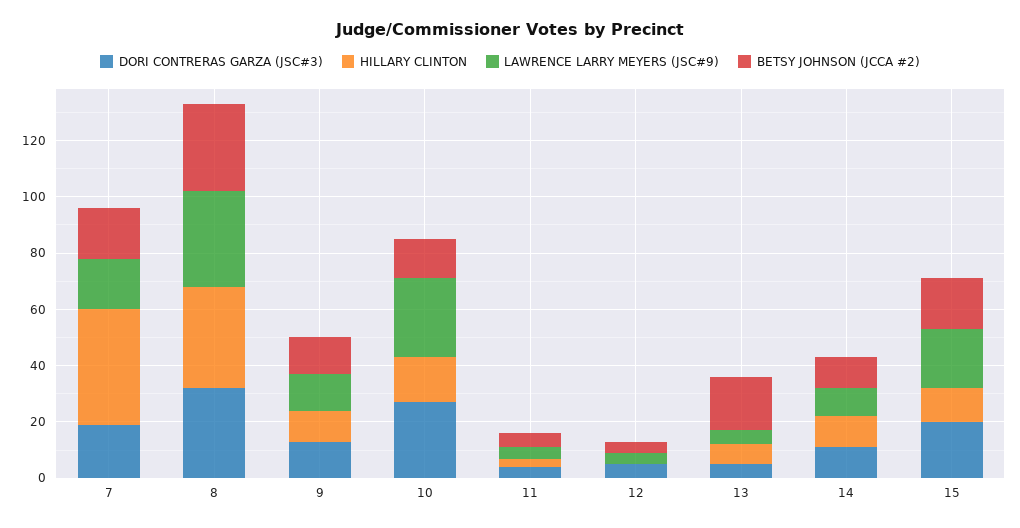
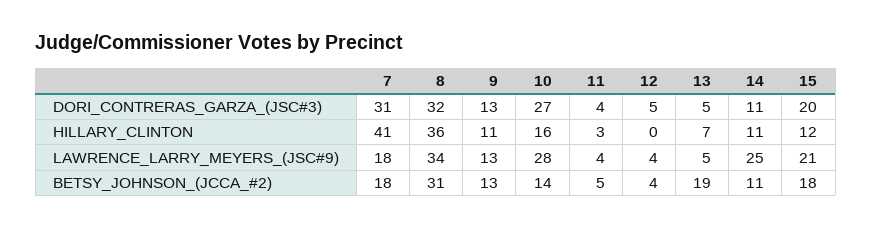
DORI CONTRERAS GARZA (JSC#3), 7: 20 -> 31
LAWRENCE LARRY MEYERS (JSC#9), 14: 10 -> 25

